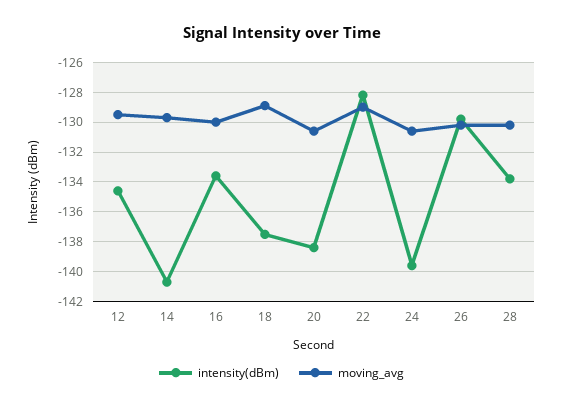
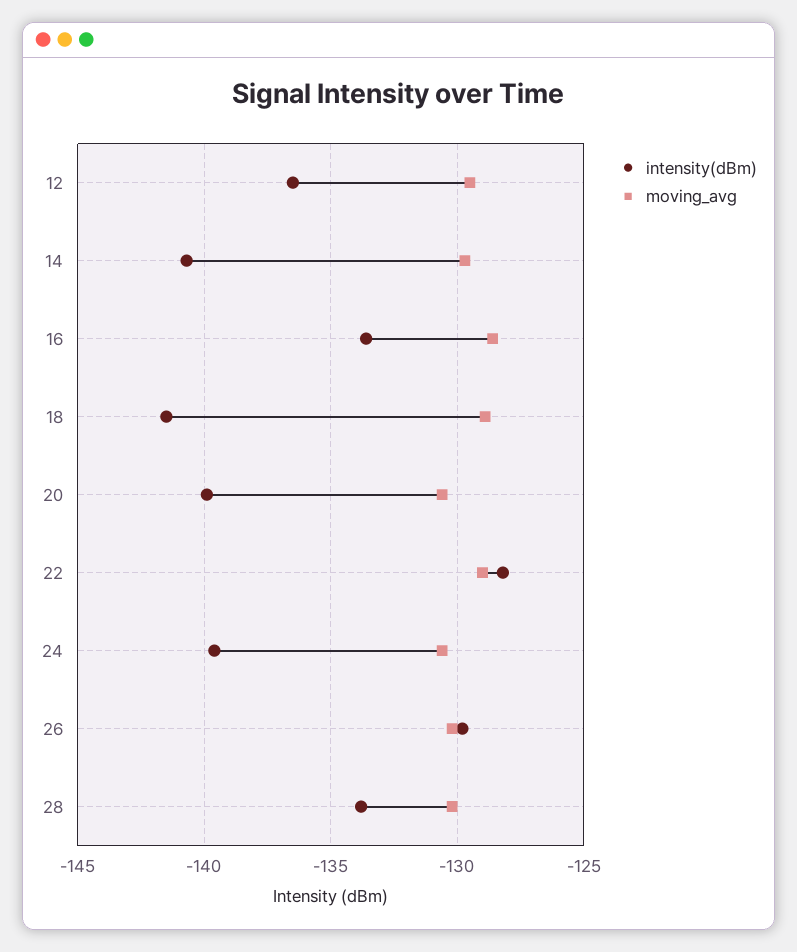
intensity(dBm), 12: -134.5 -> -136.5
moving_avg, 16: -130 -> -128.5
intensity(dBm), 18: -137.5 -> -141.5
intensity(dBm), 20: -138.5 -> -140

